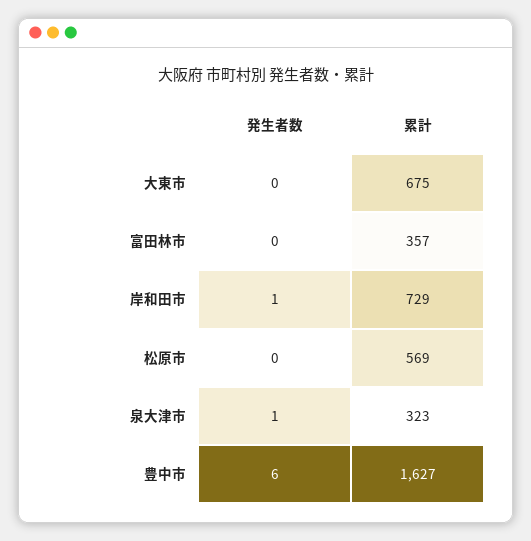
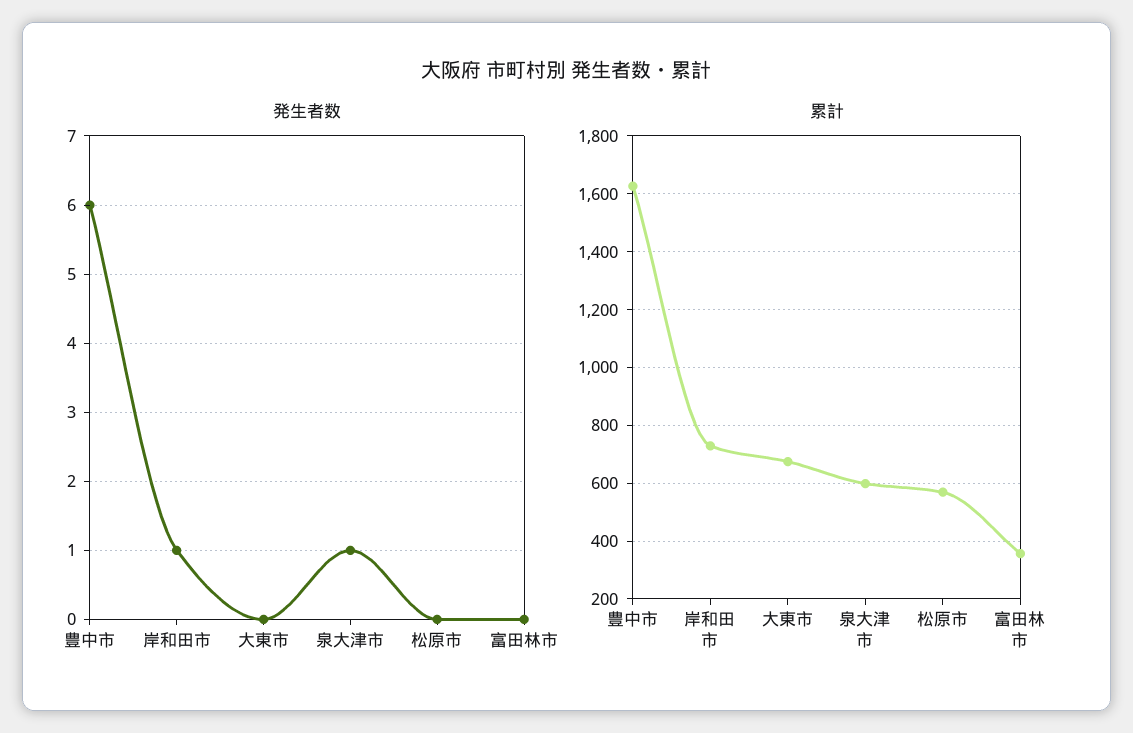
累計, 泉大津市: 323 -> 600

